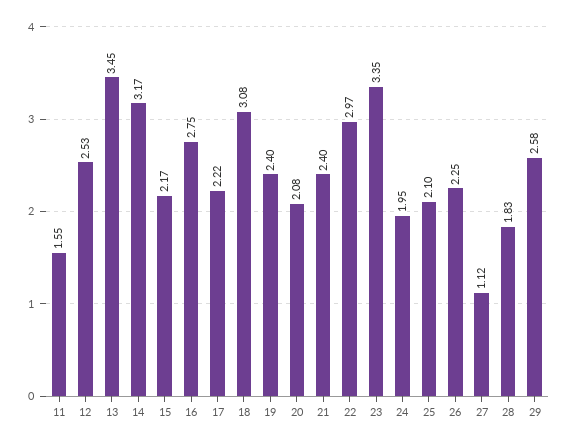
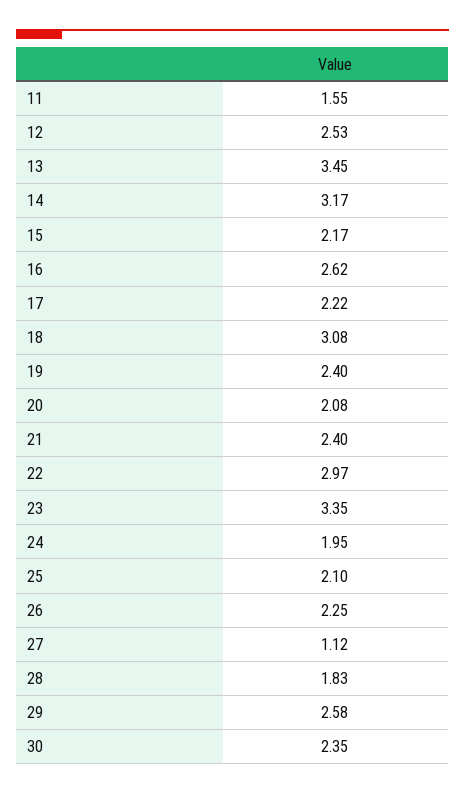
16: 2.75 -> 2.62
30: none -> 2.35

